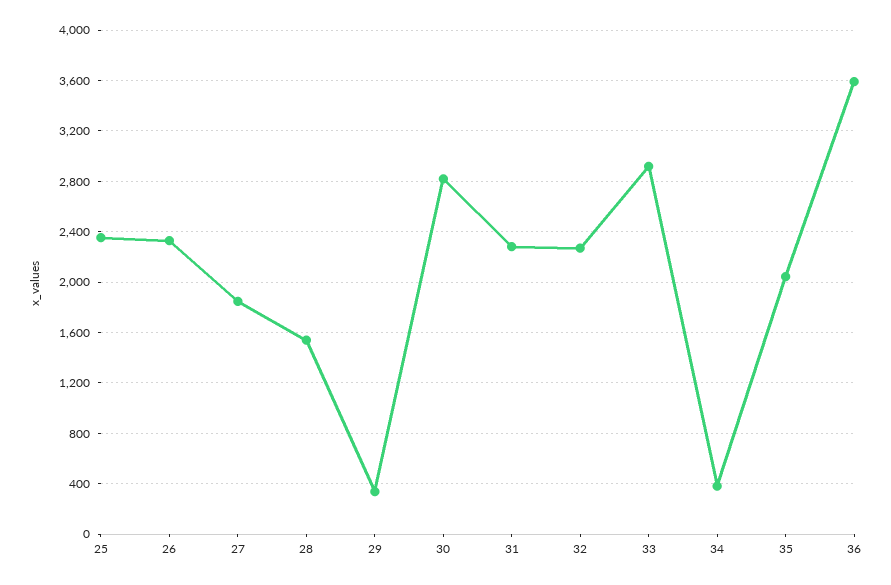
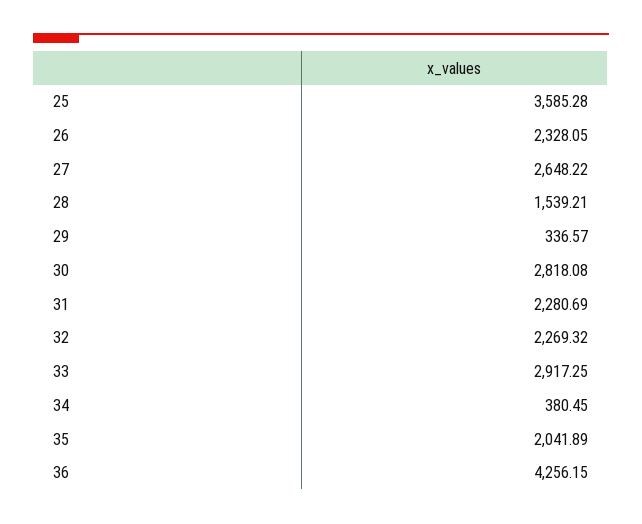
25: 2350 -> 3585.28
27: 1850 -> 2648.22
36: 3600 -> 4256.15

